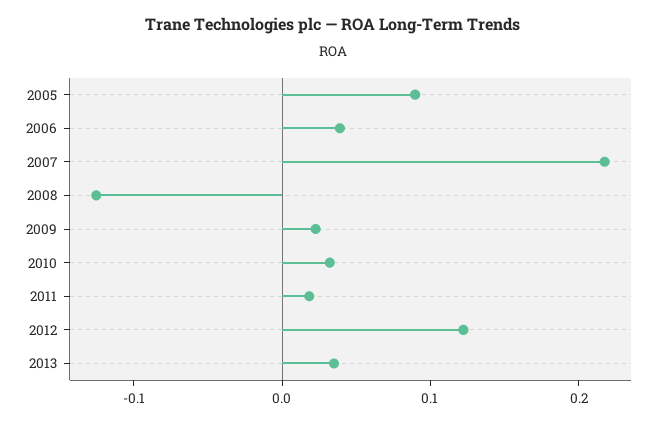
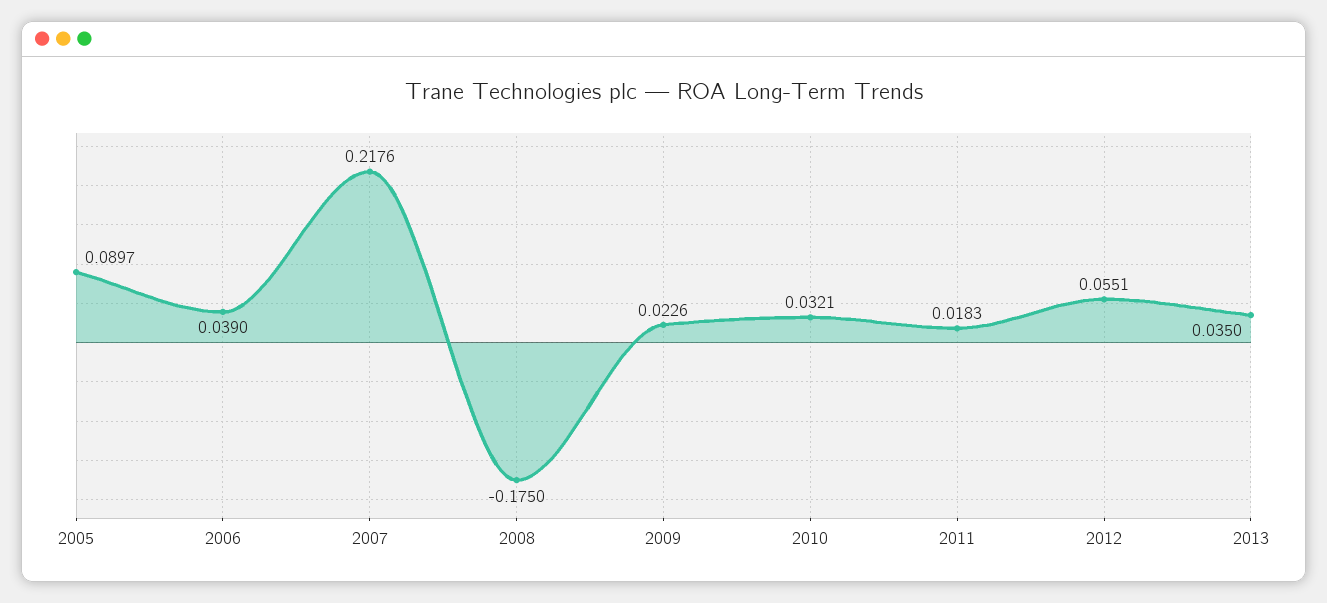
2008: -0.12 -> -0.175
2012: 0.12 -> 0.0551

